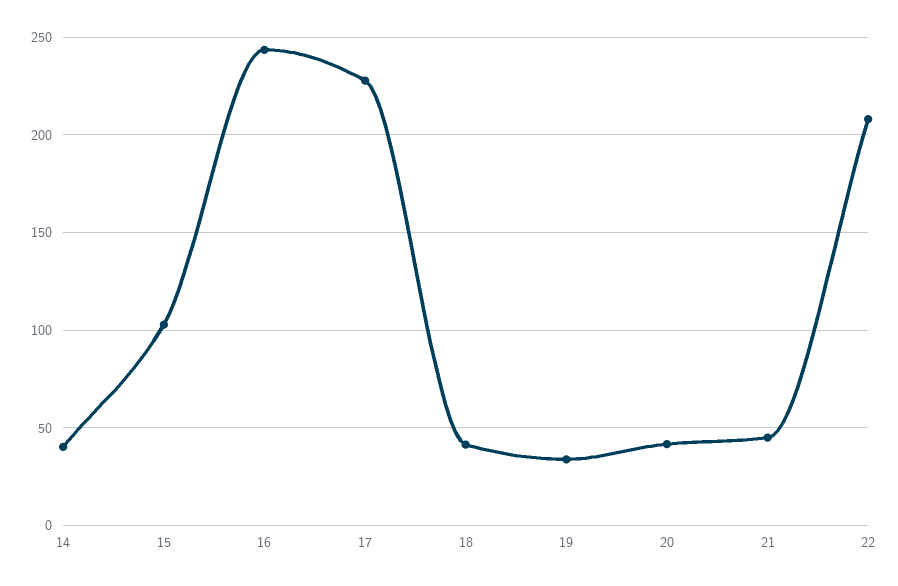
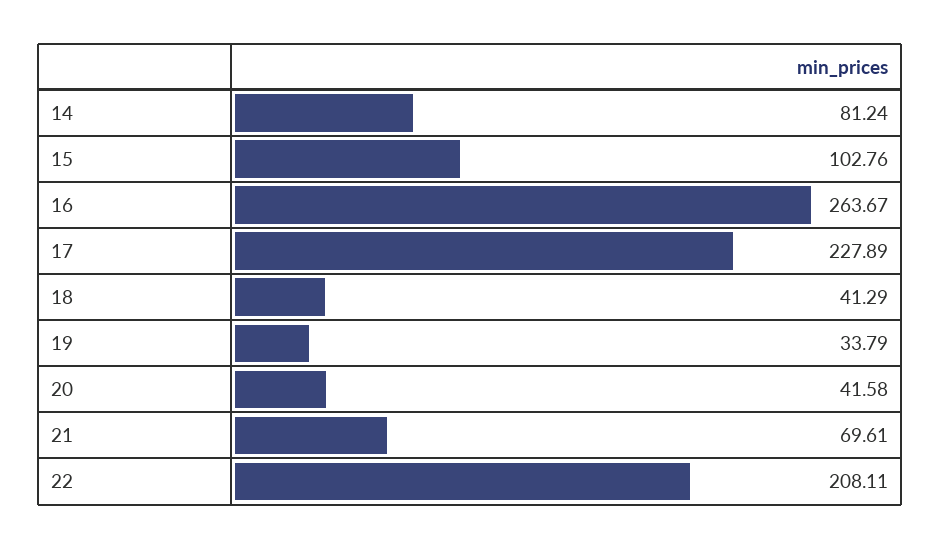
14: 40 -> 81.24
16: 245 -> 263.67
21: 45 -> 69.61

